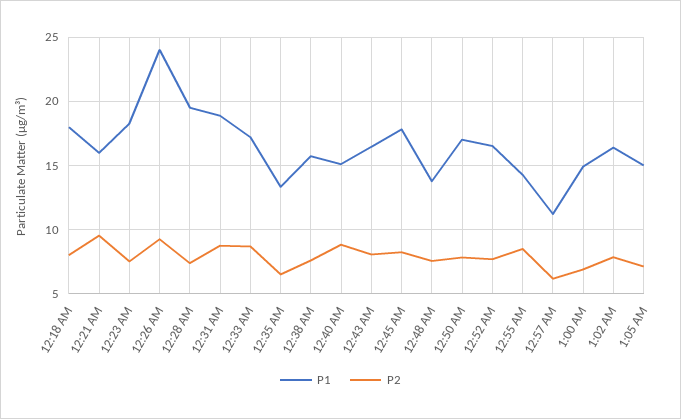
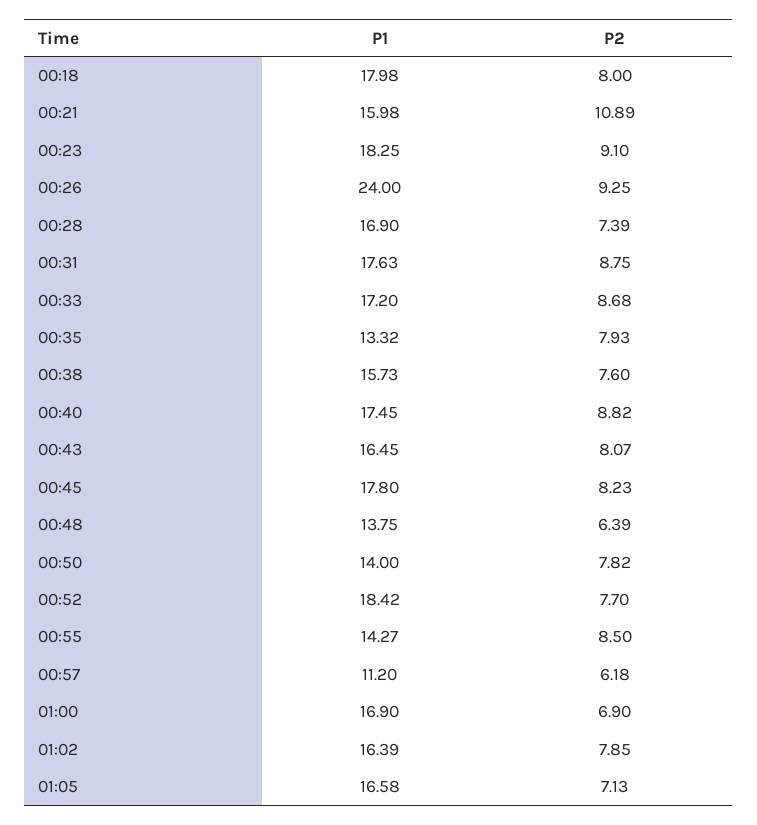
P2, 12:21 AM: 9.5 -> 10.89
P2, 12:23 AM: 7.5 -> 9.1
P1, 12:28 AM: 19.5 -> 16.9
P1, 12:31 AM: 19 -> 17.63
P2, 12:35 AM: 6.5 -> 7.93
P1, 12:40 AM: 15 -> 17.45
P2, 12:48 AM: 7.5 -> 6.39
P1, 12:50 AM: 17 -> 14
P1, 12:52 AM: 16.5 -> 18.42
P1, 1:00 AM: 15 -> 16.9
P1, 1:05 AM: 15 -> 16.58

